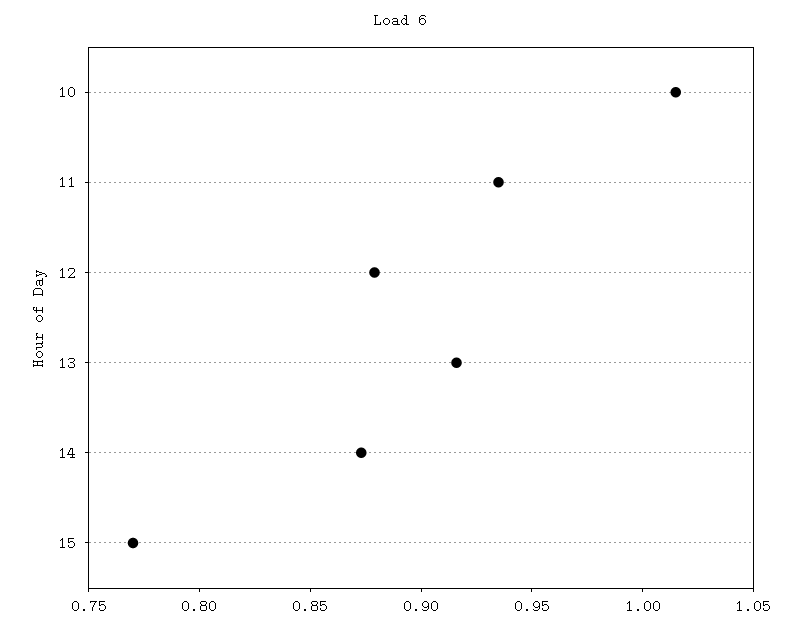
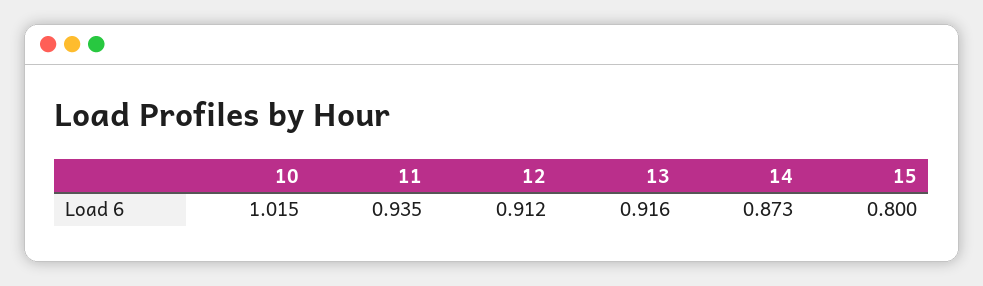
12: 0.88 -> 0.912
15: 0.77 -> 0.8

